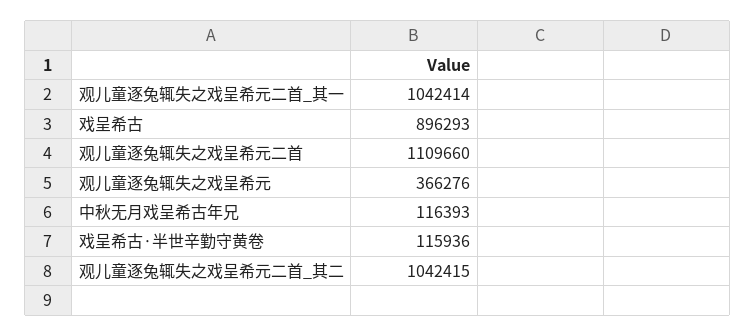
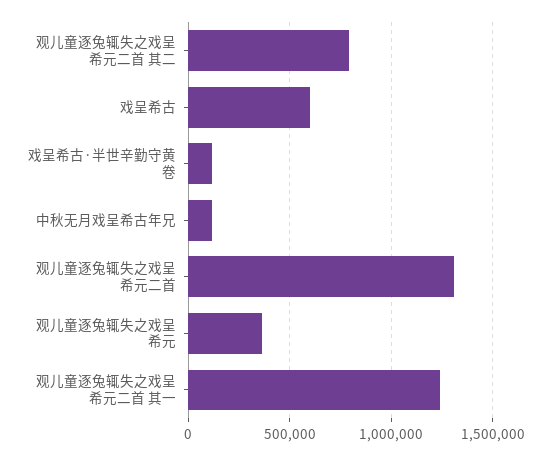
观儿童逐兔辄失之戏呈希元二首_其一: 1042414 -> 1250000
戏呈希古: 896293 -> 600000
观儿童逐兔辄失之戏呈希元二首: 1109660 -> 1300000
观儿童逐兔辄失之戏呈希元二首_其二: 1042415 -> 800000

